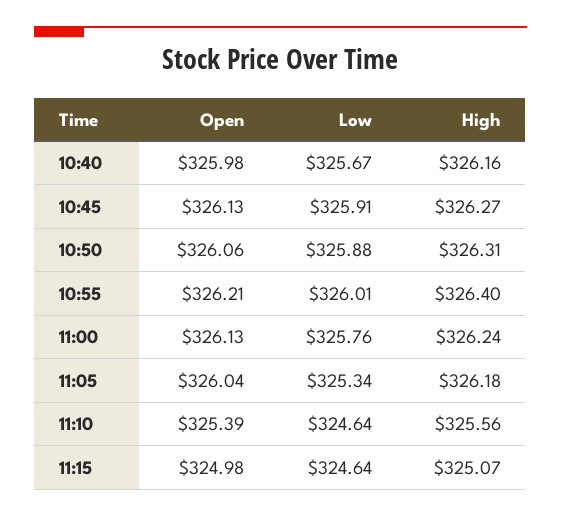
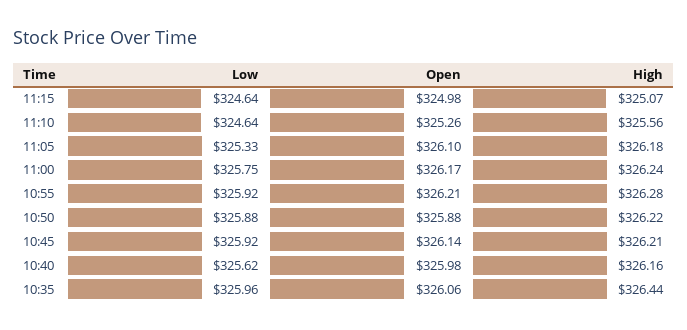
Low, 10:40: 325.67 -> 325.62
Open, 10:45: 326.13 -> 326.14
Low, 10:45: 325.91 -> 325.92
High, 10:45: 326.27 -> 326.21
Open, 10:50: 326.06 -> 325.88
High, 10:50: 326.31 -> 326.22
Low, 10:55: 326.01 -> 325.92
High, 10:55: 326.4 -> 326.28
Open, 11:00: 326.13 -> 326.17
Low, 11:00: 325.76 -> 325.75
Open, 11:05: 326.04 -> 326.1
Low, 11:05: 325.34 -> 325.33
Open, 11:10: 325.39 -> 325.26
Low, 10:35: none -> 325.96
Open, 10:35: none -> 326.06
High, 10:35: none -> 326.44

